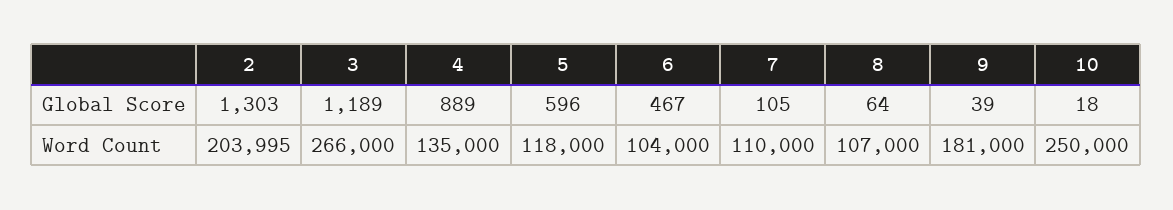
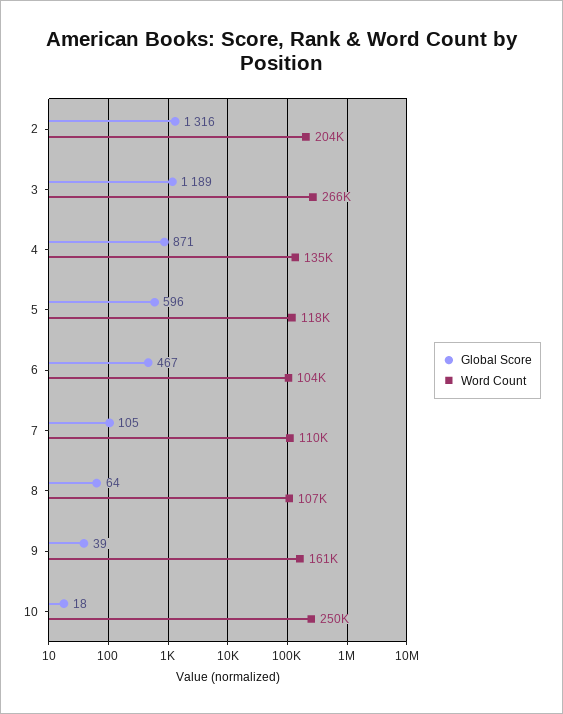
Global Score, 2: 1303 -> 1316
Global Score, 4: 889 -> 871
Word Count, 9: 181000 -> 161000

